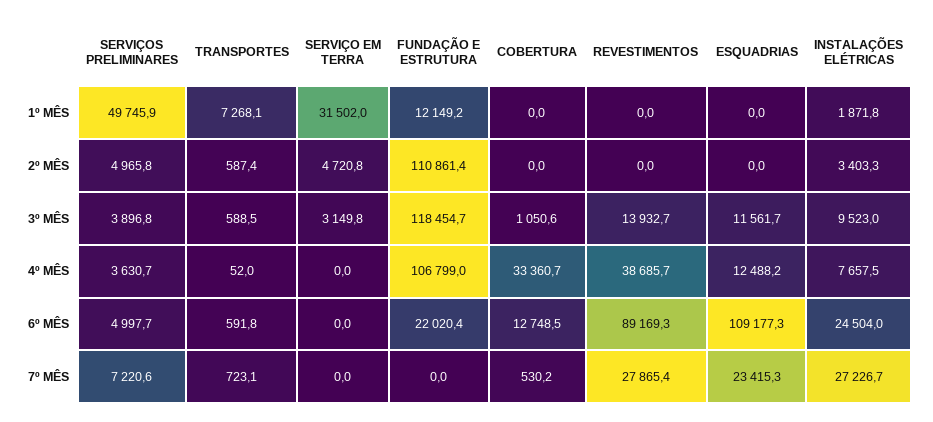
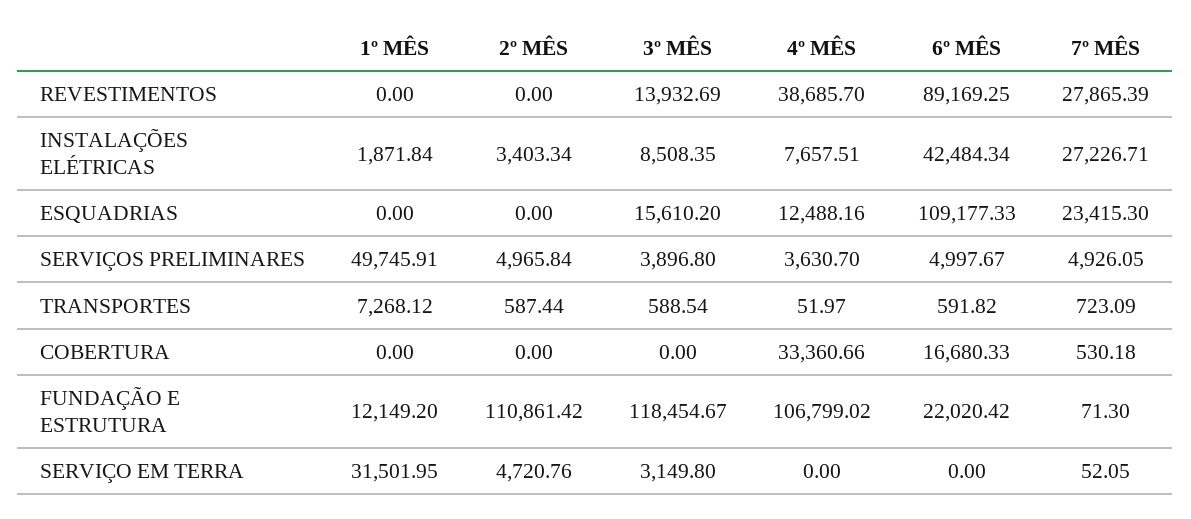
COBERTURA, 3º MÊS: 1050.6 -> 0
ESQUADRIAS, 3º MÊS: 11561.7 -> 15610.2
INSTALAÇÕES ELÉTRICAS, 3º MÊS: 9523 -> 8508.35
COBERTURA, 6º MÊS: 12748.5 -> 16680.33
INSTALAÇÕES ELÉTRICAS, 6º MÊS: 24504 -> 42484.34
SERVIÇOS PRELIMINARES, 7º MÊS: 7220.6 -> 4926.05
SERVIÇO EM TERRA, 7º MÊS: 0 -> 52.05
FUNDAÇÃO E ESTRUTURA, 7º MÊS: 0 -> 71.3

